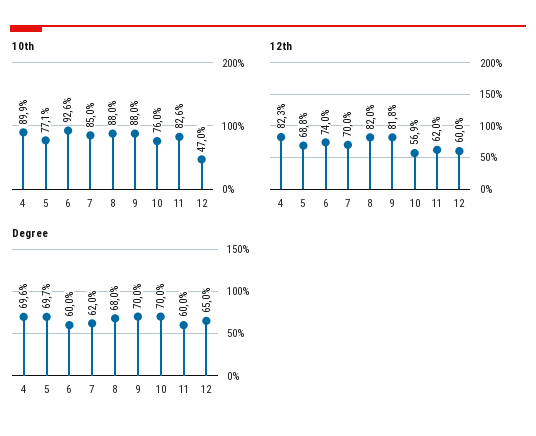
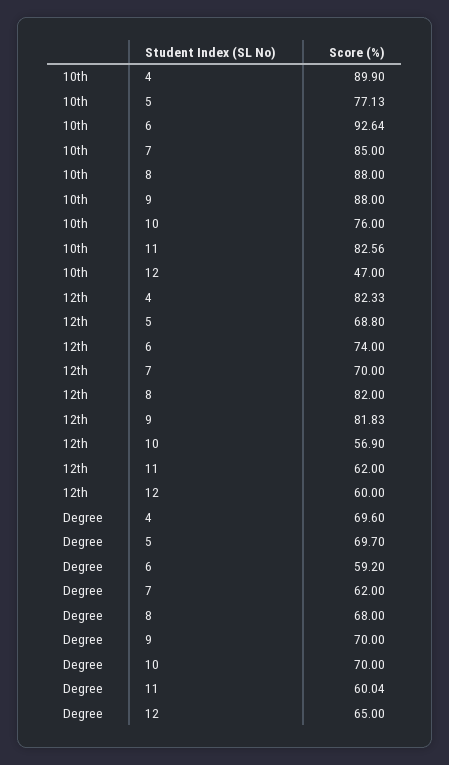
Degree, 6: 60 -> 59.2

